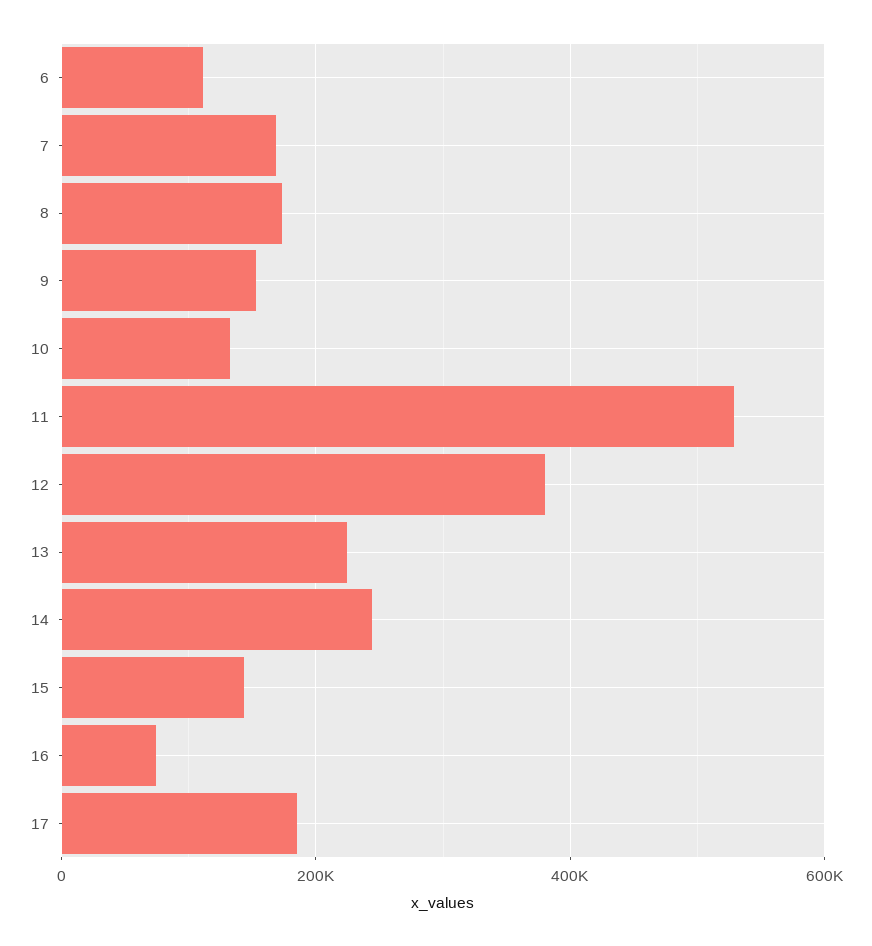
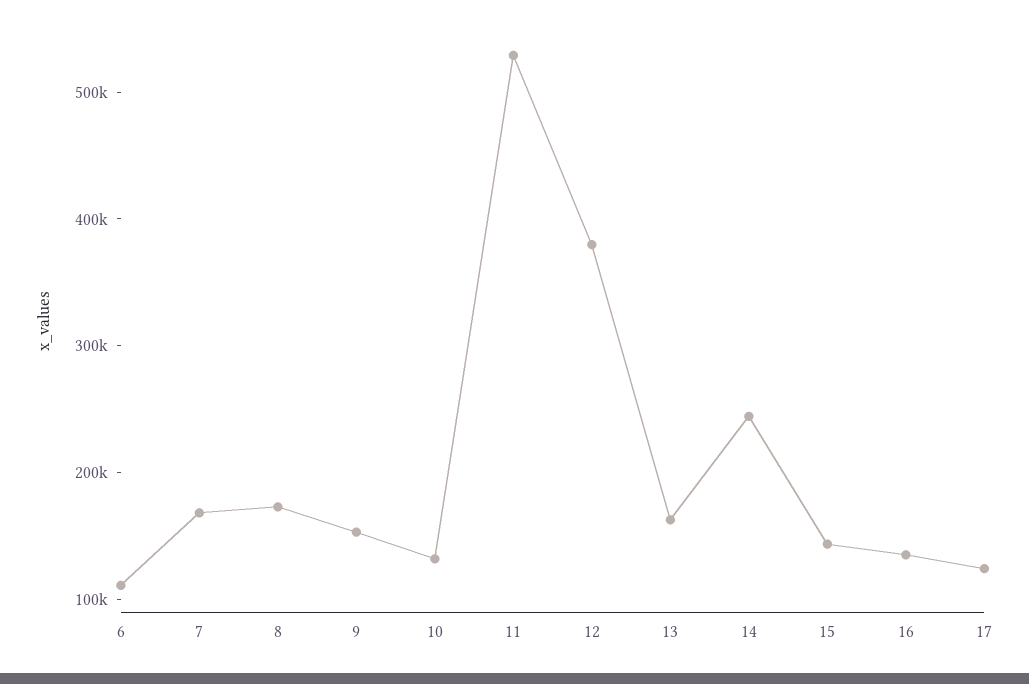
13: 220000 -> 160000
16: 80000 -> 140000
17: 180000 -> 120000

